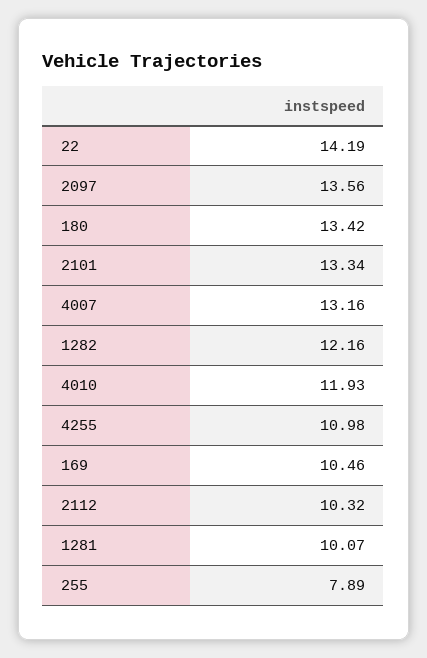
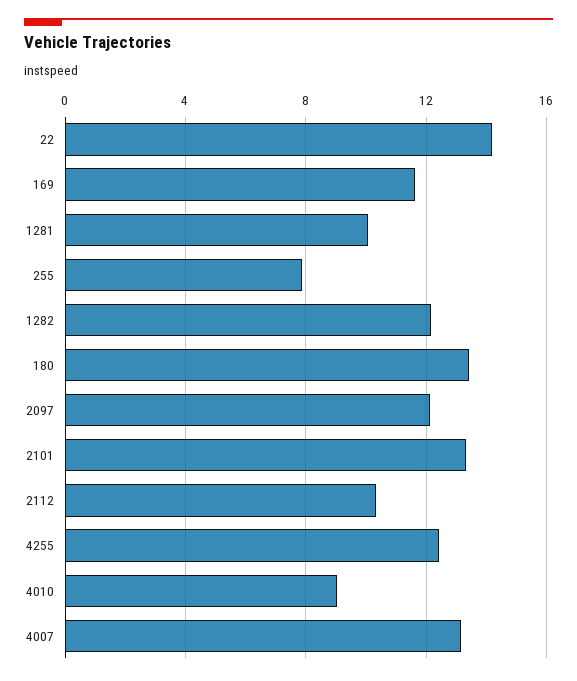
2097: 13.56 -> 12
4010: 11.93 -> 9
4255: 10.98 -> 12.5
169: 10.46 -> 11.5

